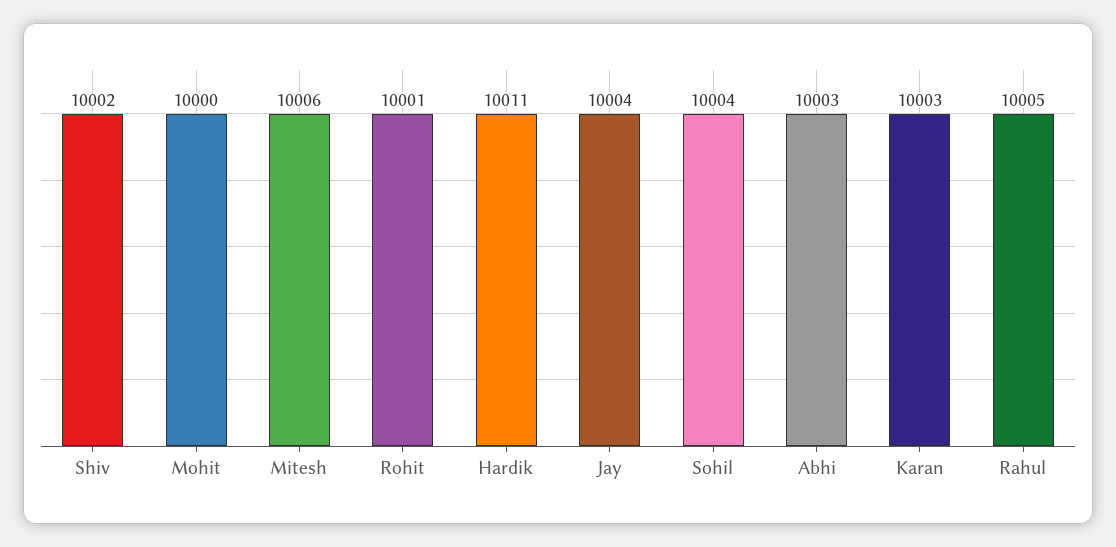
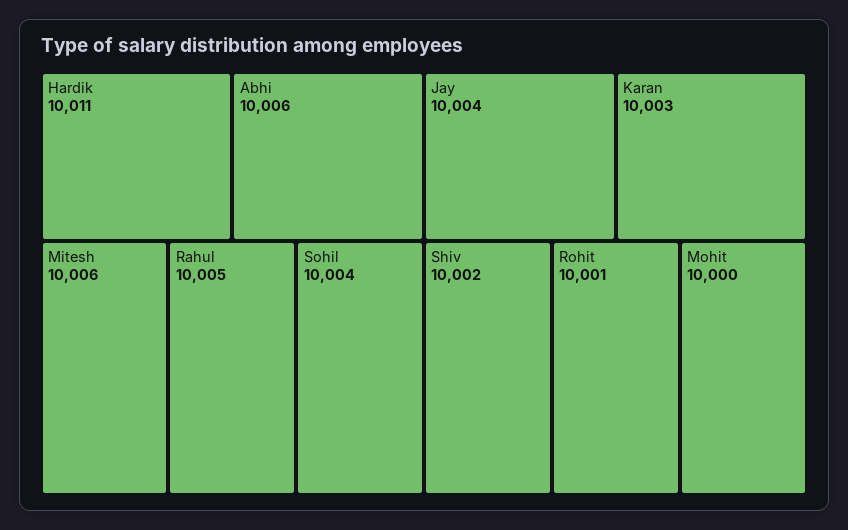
Abhi: 10003 -> 10006

